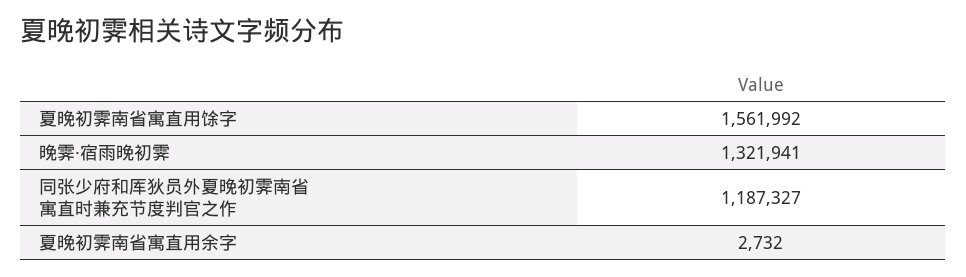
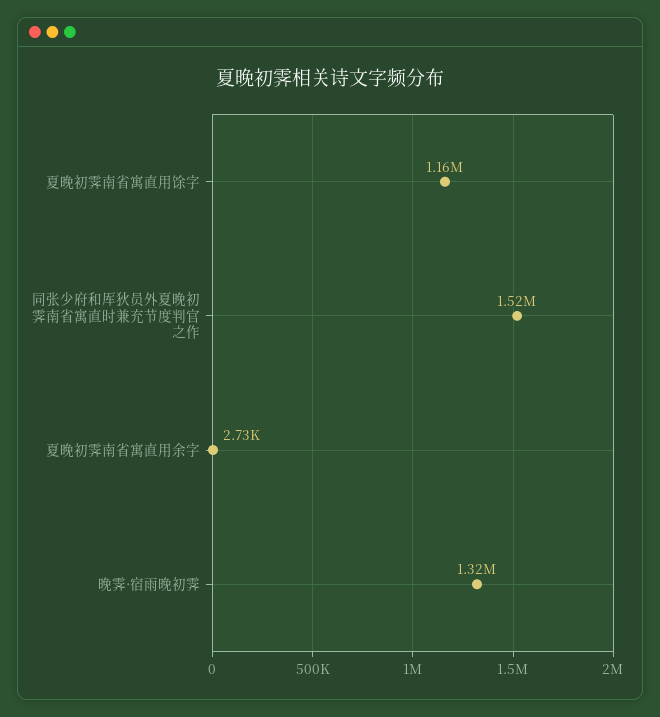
夏晚初霁南省寓直用馀字: 1561992 -> 1160000
同张少府和厍狄员外夏晚初霁南省寓直时兼充节度判官之作: 1187327 -> 1520000

